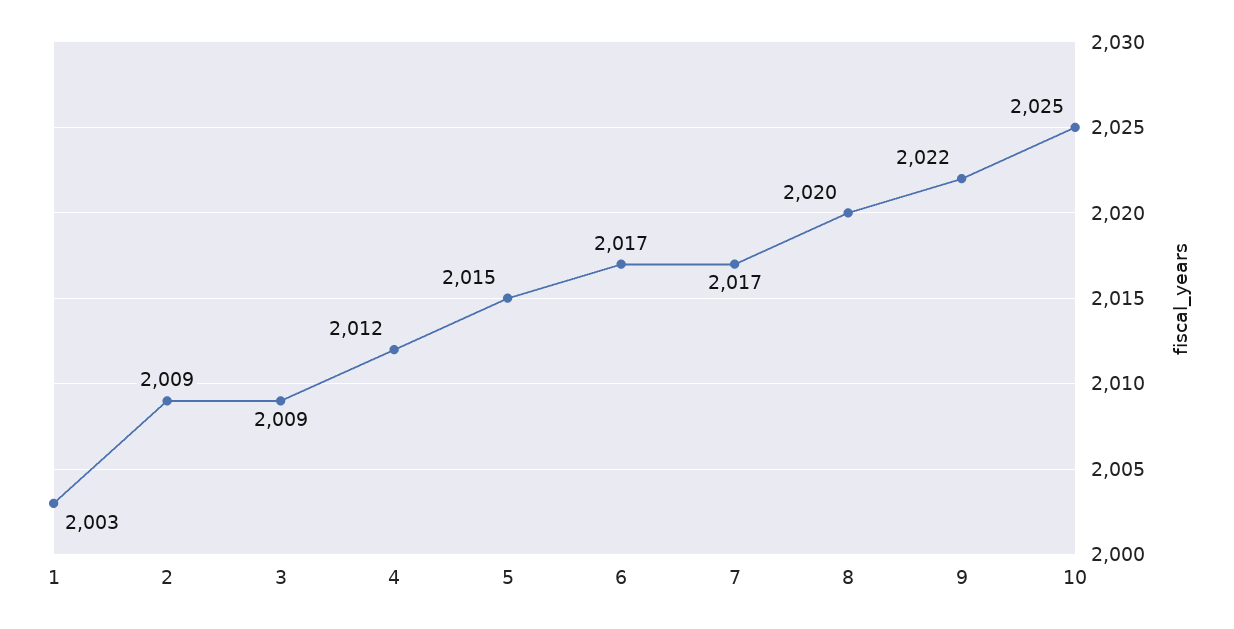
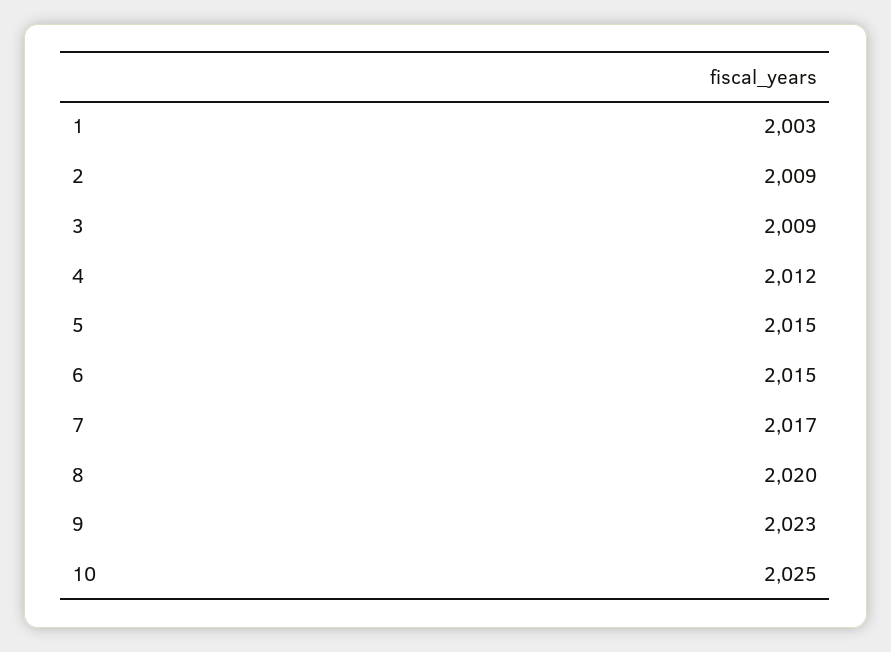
6: 2017 -> 2015
9: 2022 -> 2023

